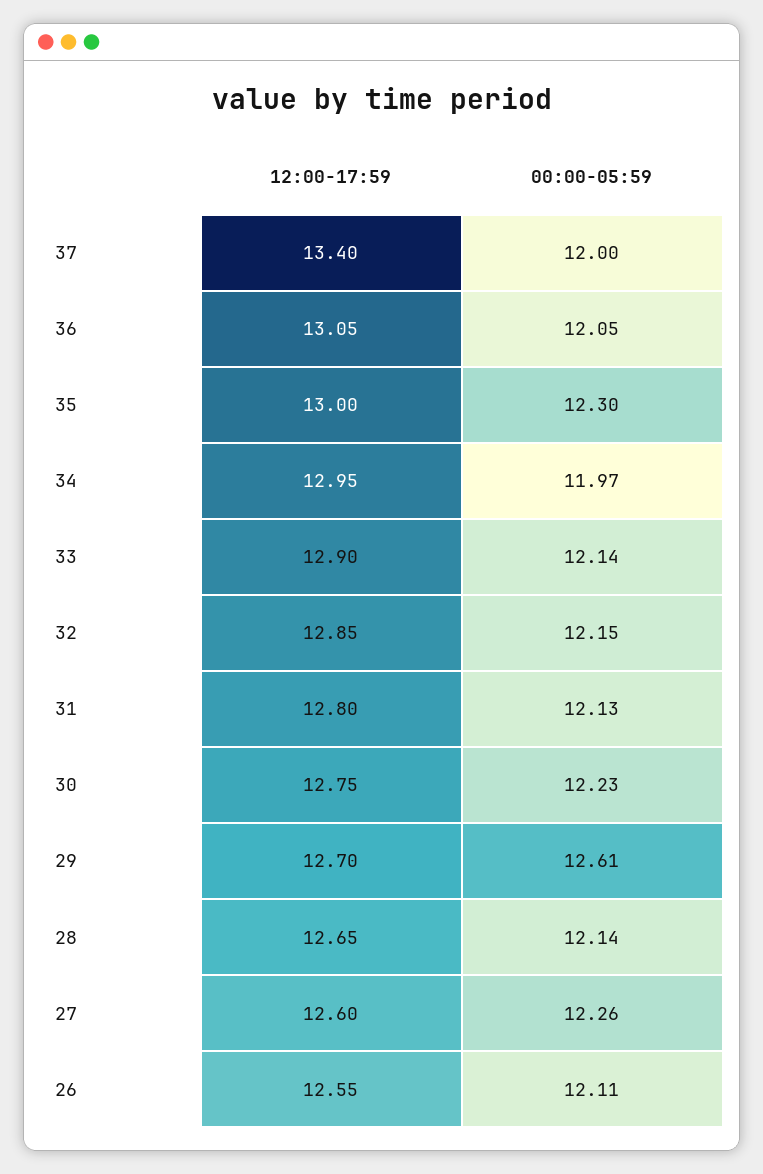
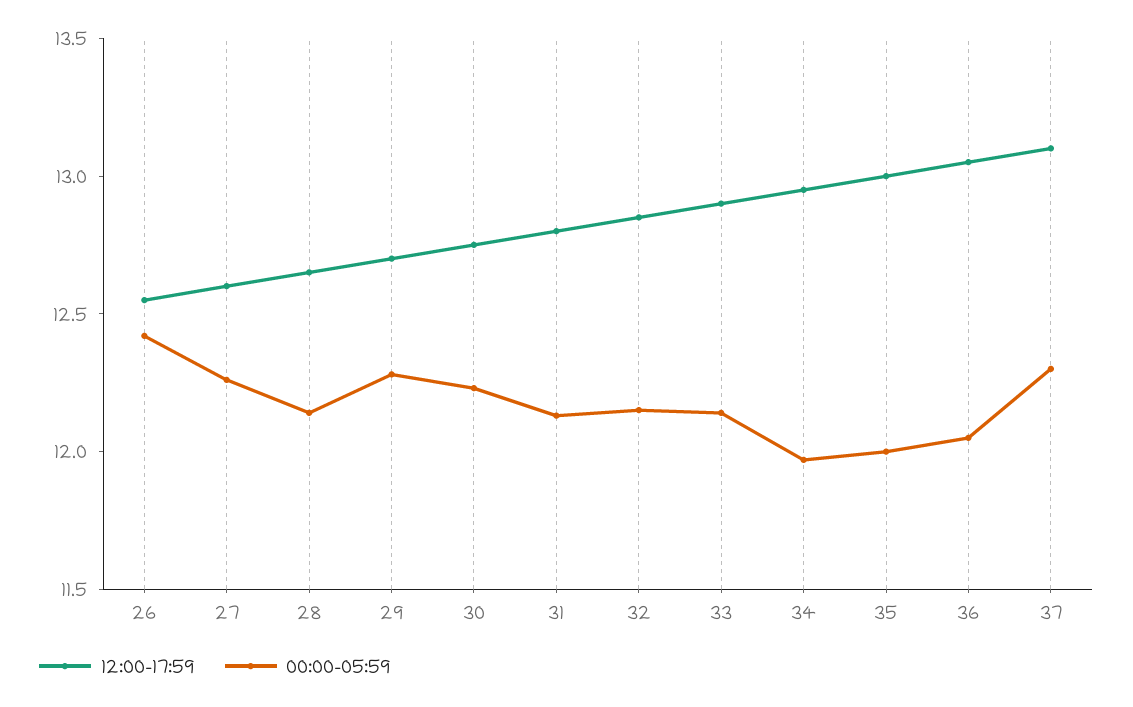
12:00-17:59, 37: 13.4 -> 13.1
00:00-05:59, 37: 12 -> 12.3
00:00-05:59, 35: 12.3 -> 12
00:00-05:59, 29: 12.61 -> 12.3
00:00-05:59, 26: 12.11 -> 12.4

